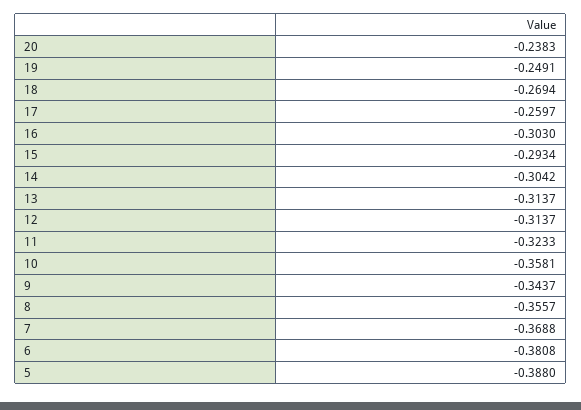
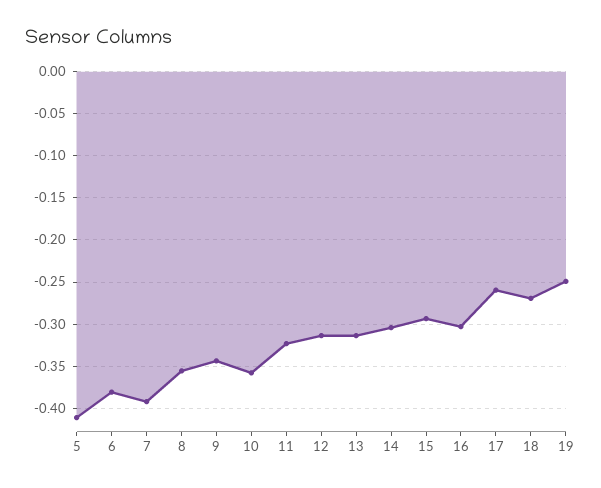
20: -0.2383 -> none
7: -0.3688 -> -0.39
5: -0.388 -> -0.41

